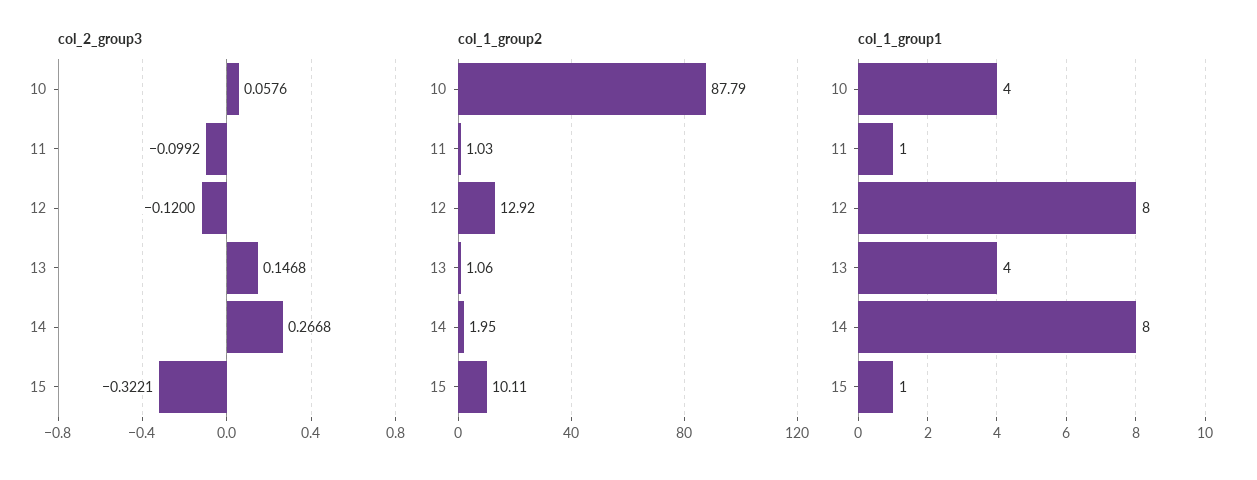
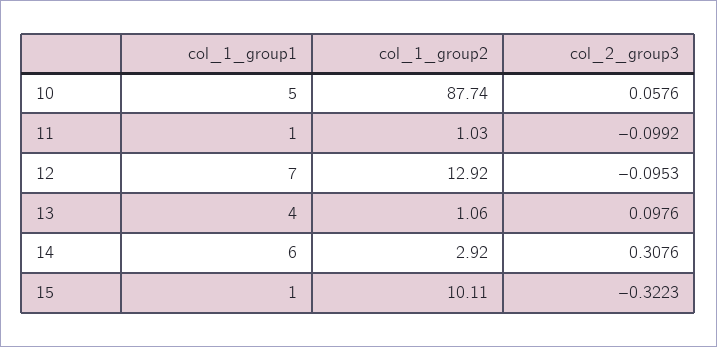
col_2_group3, 12: -0.12 -> -0.0953
col_2_group3, 13: 0.1468 -> 0.0976
col_2_group3, 14: 0.2668 -> 0.3076
col_2_group3, 15: -0.3221 -> -0.3223
col_1_group2, 10: 87.79 -> 87.74
col_1_group2, 14: 1.95 -> 2.92
col_1_group1, 10: 4 -> 5
col_1_group1, 12: 8 -> 7
col_1_group1, 14: 8 -> 6

